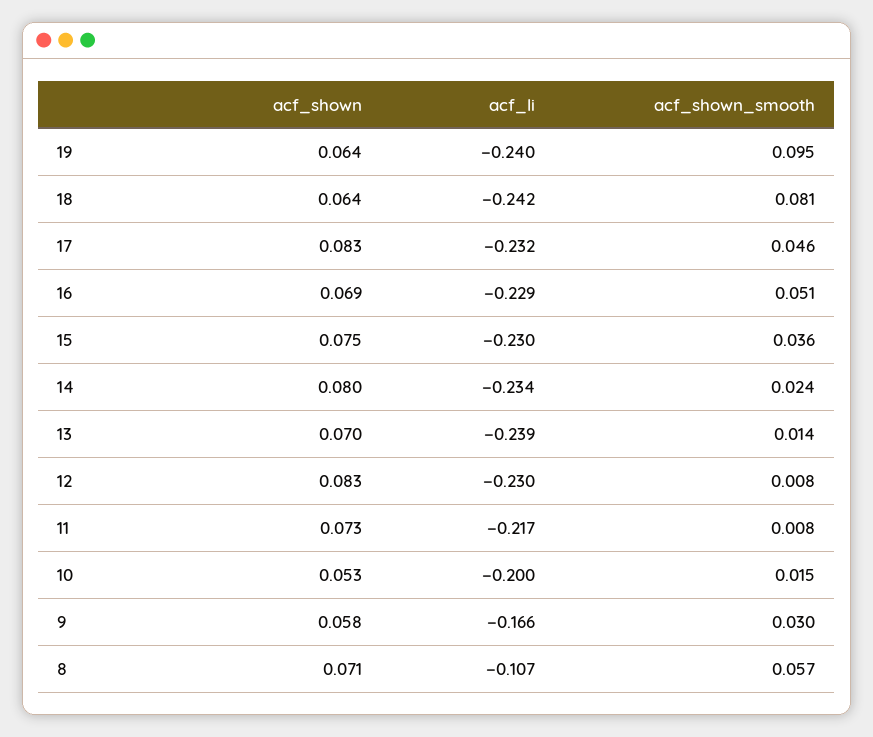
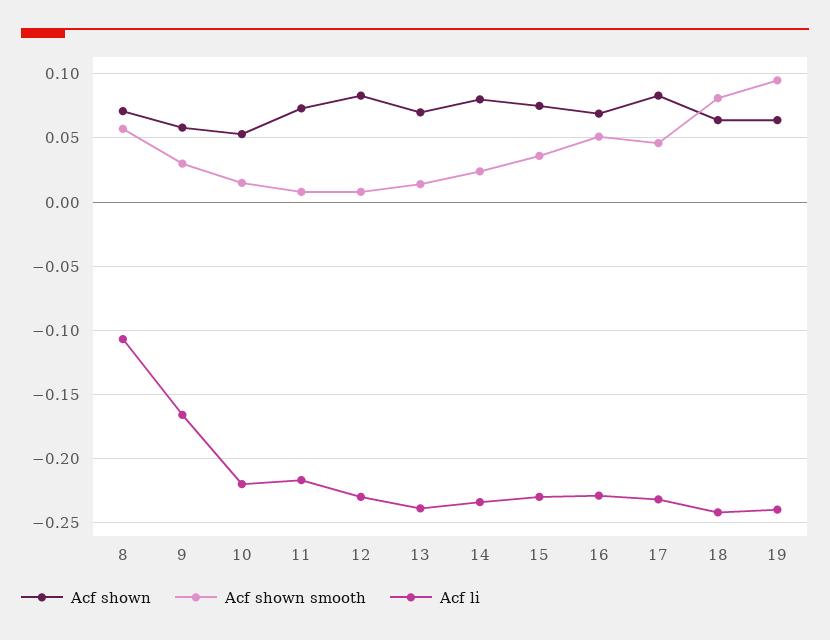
acf_li, 10: -0.2 -> -0.22

